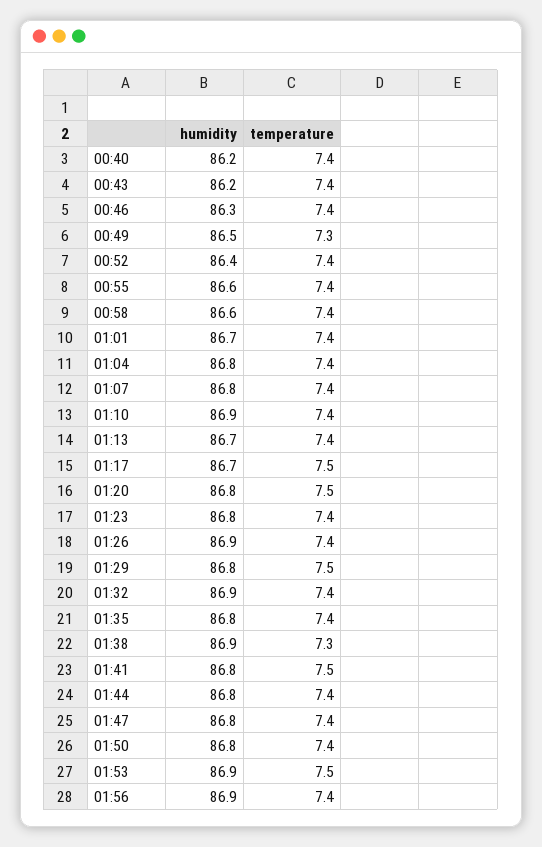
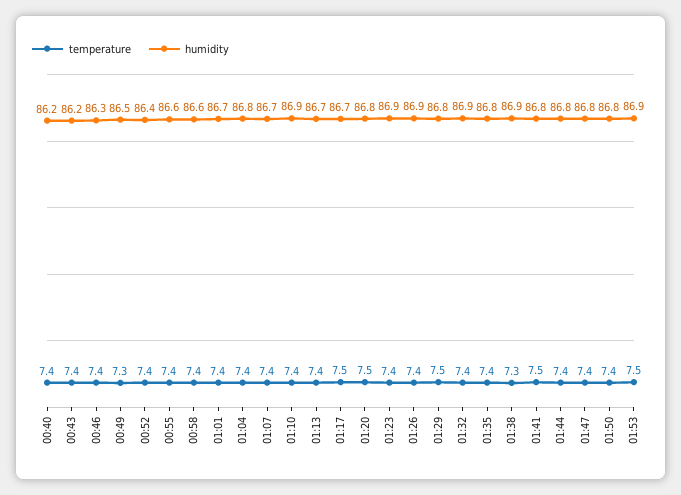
humidity, 01:07: 86.8 -> 86.7
humidity, 01:23: 86.8 -> 86.9
humidity, 01:56: 86.9 -> none
temperature, 01:56: 7.4 -> none

